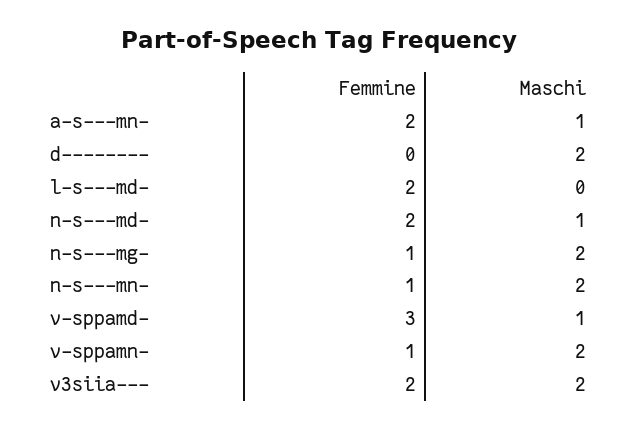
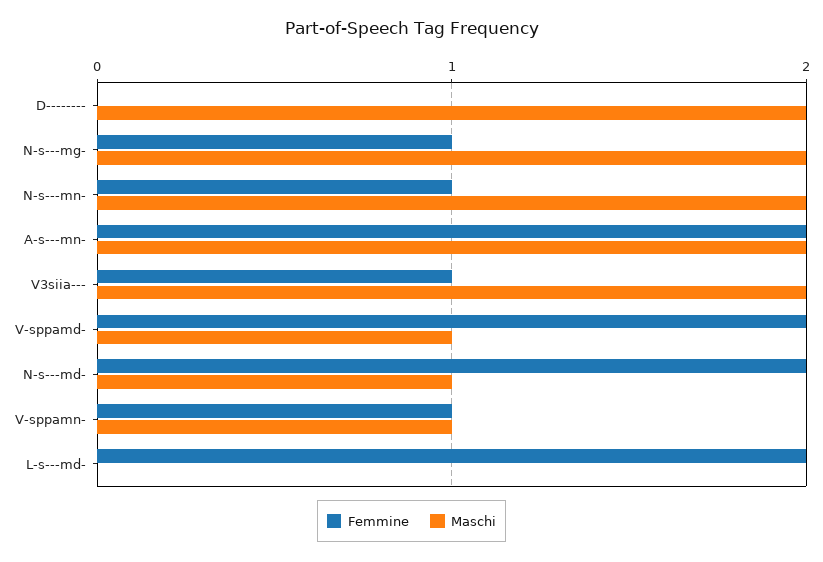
Maschi, a-s---mn-: 1 -> 2
Femmine, v-sppamd-: 3 -> 2
Maschi, v-sppamn-: 2 -> 1
Femmine, v3siia---: 2 -> 1

